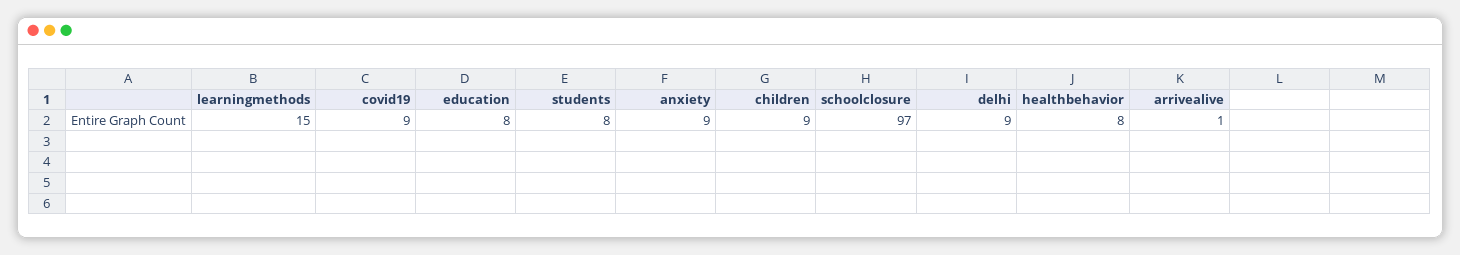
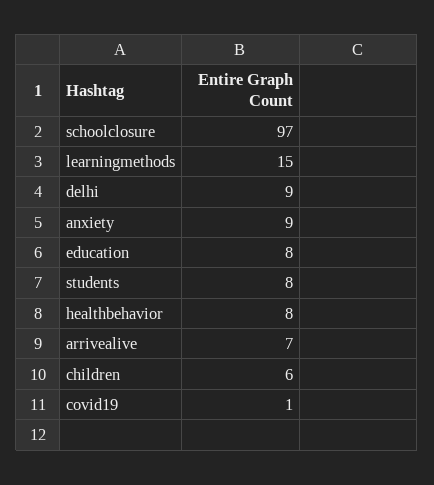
covid19: 9 -> 1
children: 9 -> 6
arrivealive: 1 -> 7

